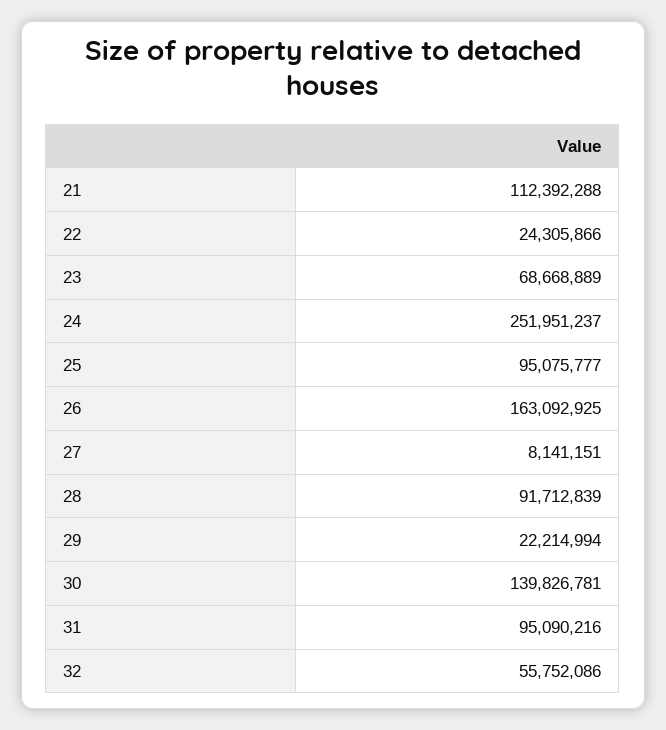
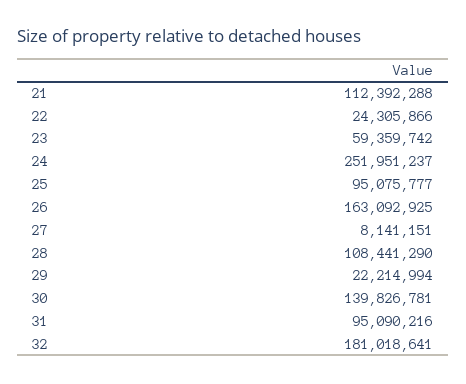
23: 68668889 -> 59359742
28: 91712839 -> 108441290
32: 55752086 -> 181018641

